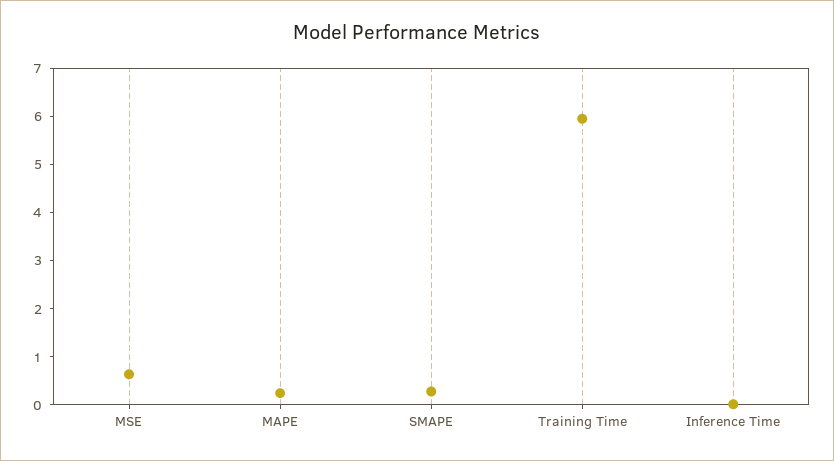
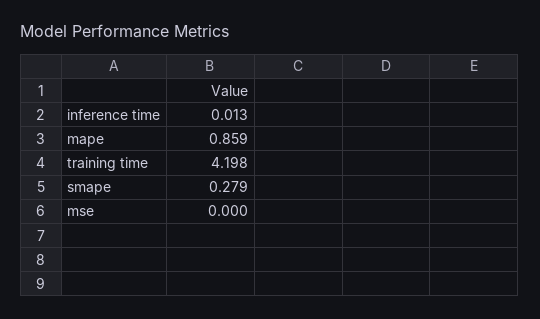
MSE: 0.6 -> 0
MAPE: 0.2 -> 0.859
Training Time: 6 -> 4.198

